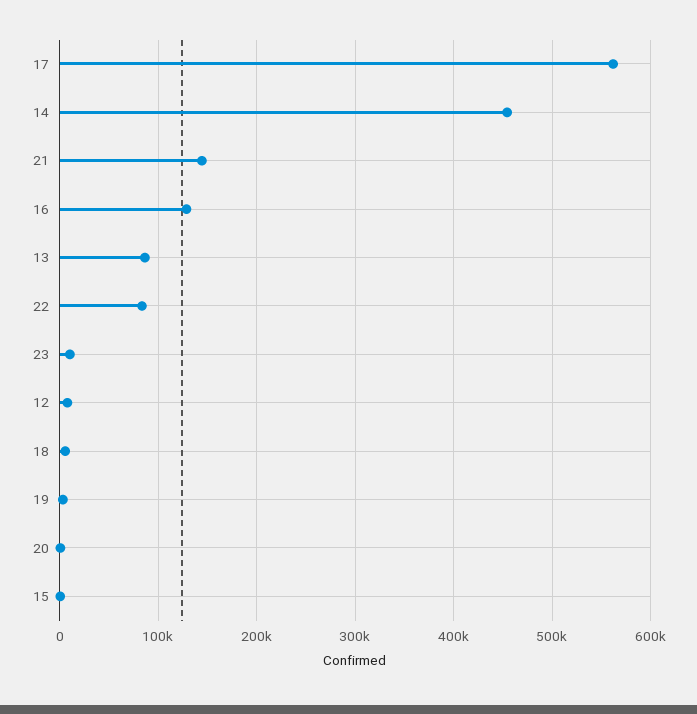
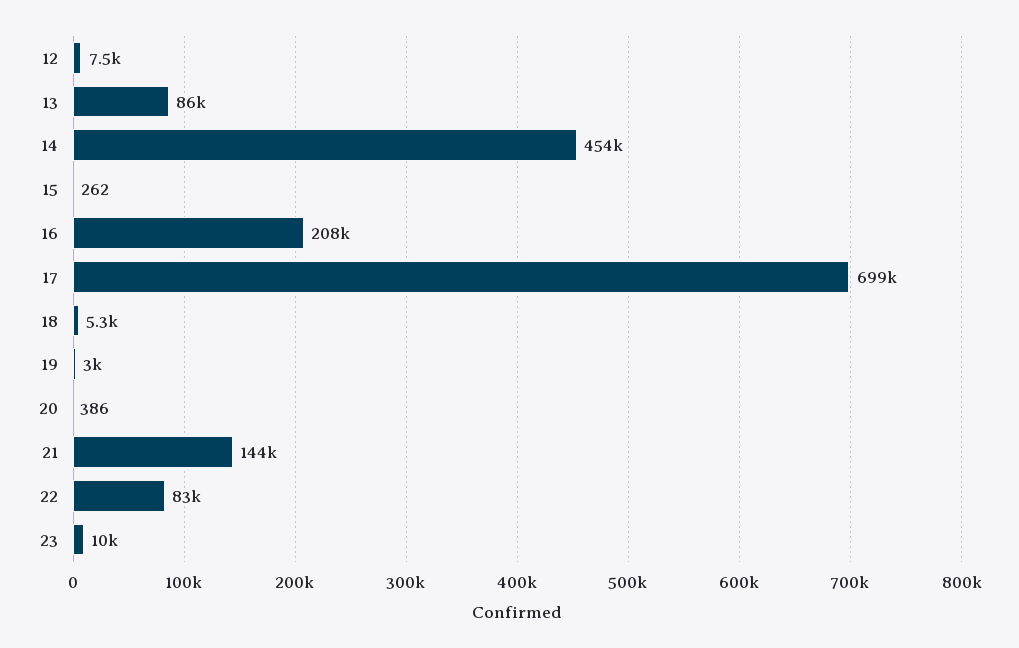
17: 560000 -> 699000
16: 130000 -> 208000

